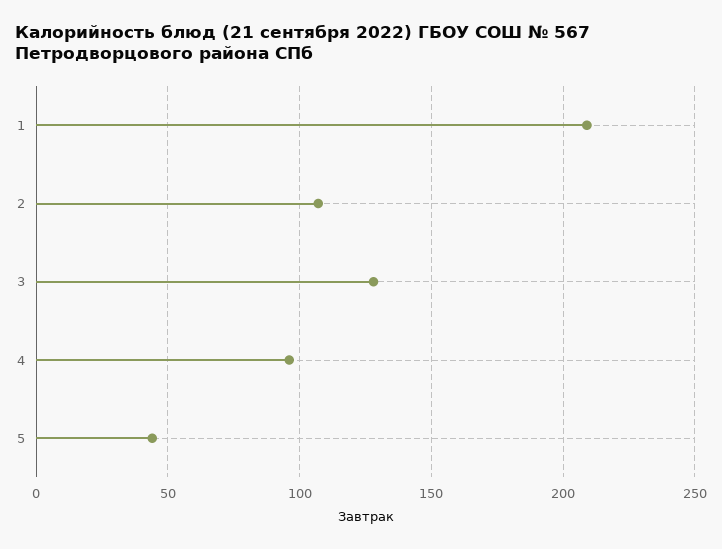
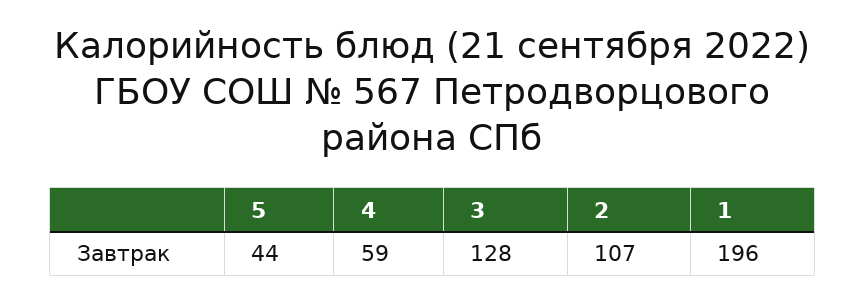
1: 210 -> 196
4: 95 -> 59

